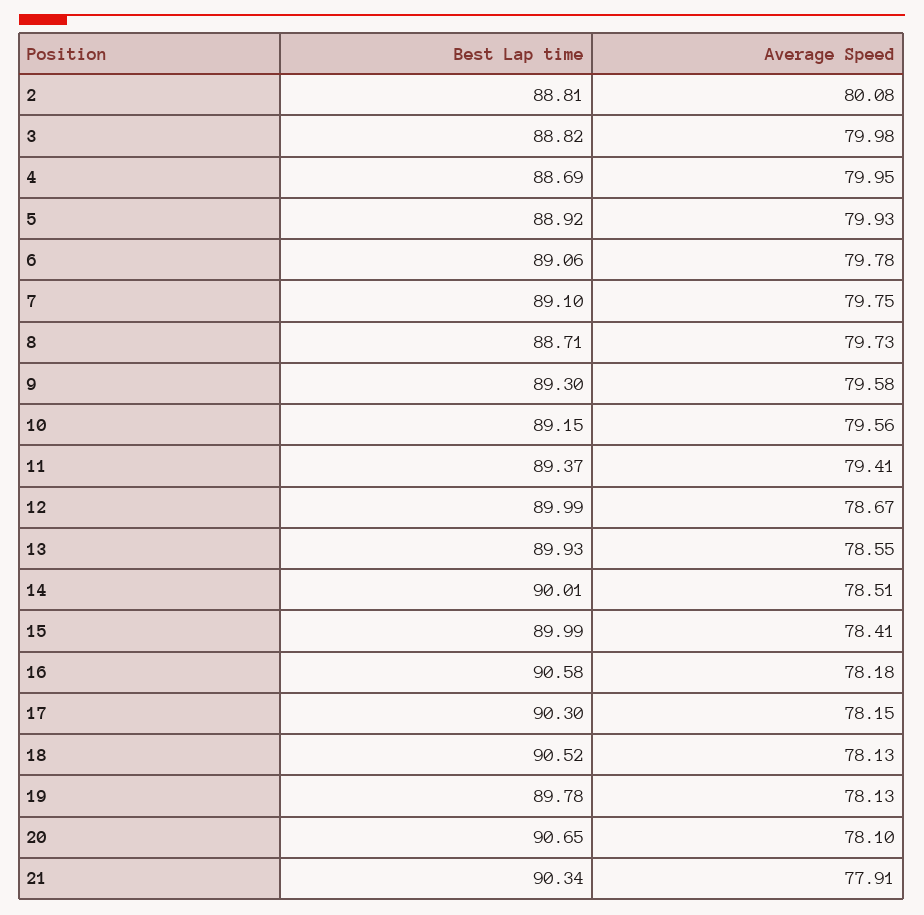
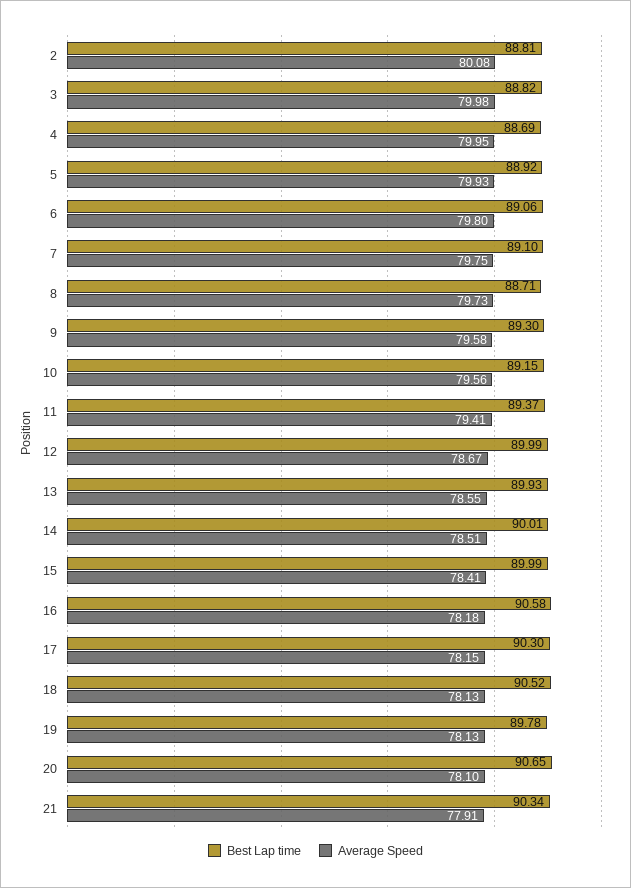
Average Speed, 6: 79.78 -> 79.8

